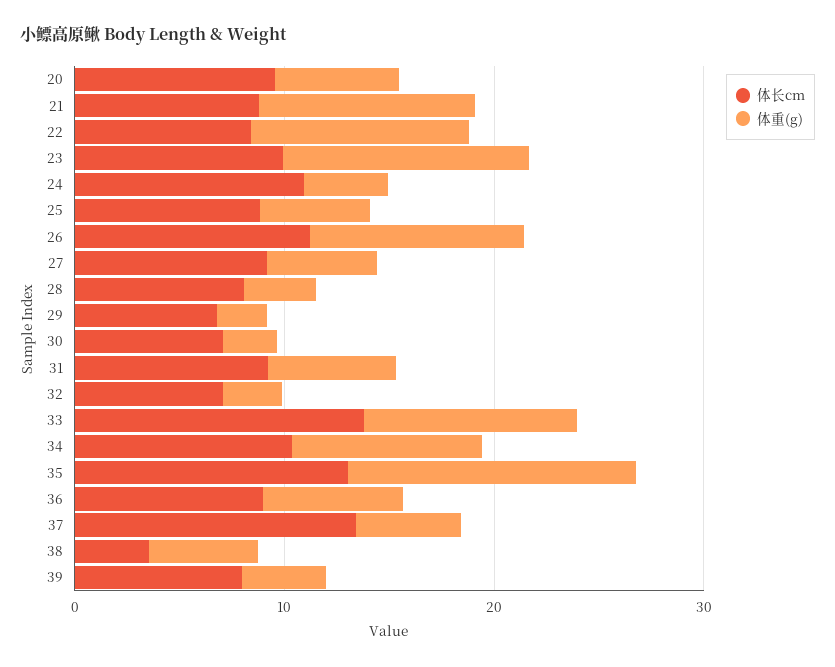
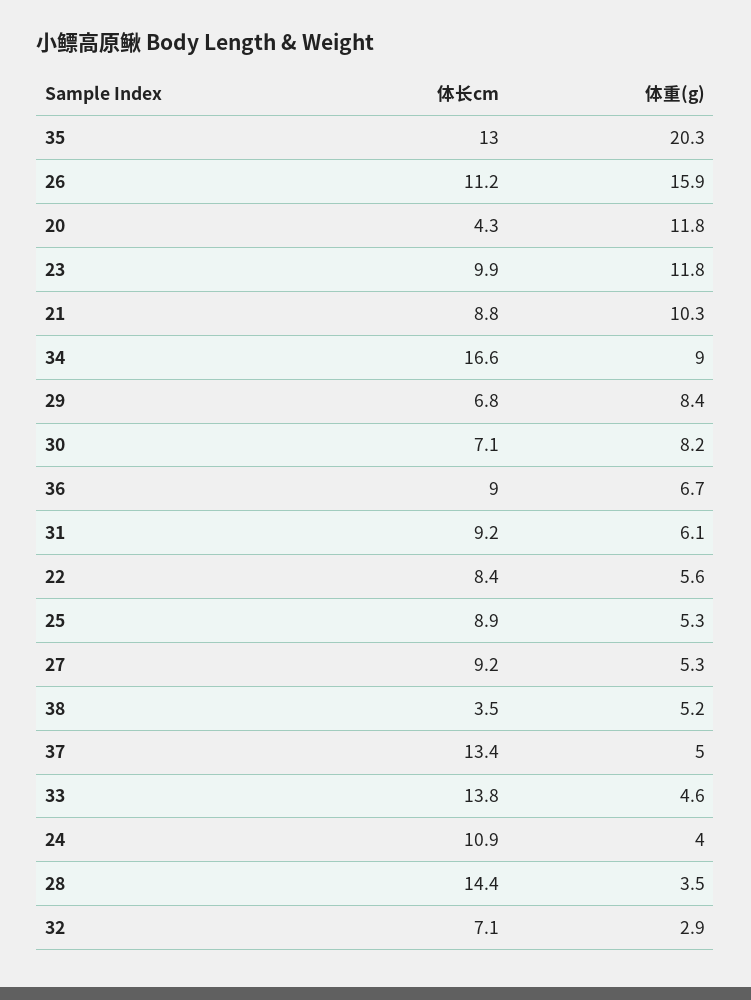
体长cm, 20: 10 -> 4.3
体重(g), 20: 6 -> 11.8
体重(g), 22: 10 -> 5.6
体重(g), 26: 10 -> 15.9
体长cm, 28: 8 -> 14.4
体重(g), 29: 2 -> 8.4
体重(g), 30: 2 -> 8.2
体重(g), 33: 10 -> 4.6
体长cm, 34: 10 -> 16.6
体重(g), 35: 14 -> 20.3
体长cm, 39: 8 -> none
体重(g), 39: 4 -> none

